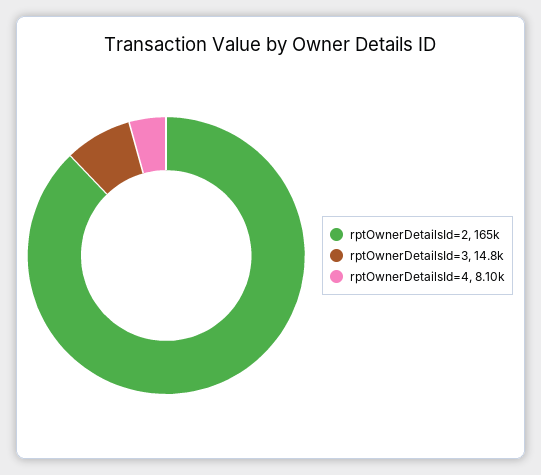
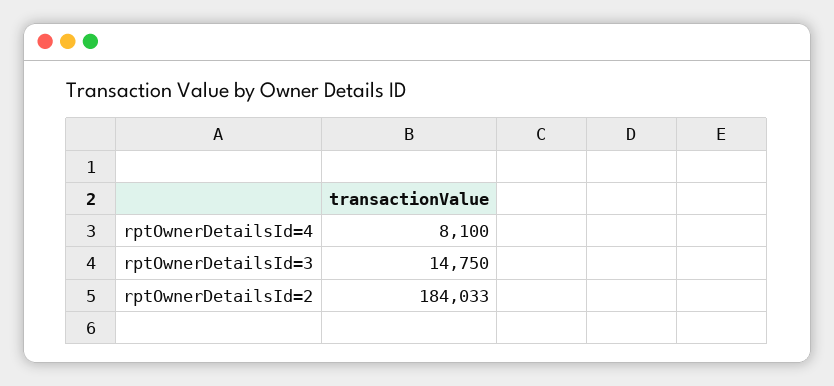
rptOwnerDetailsId=2: 165000 -> 184033

